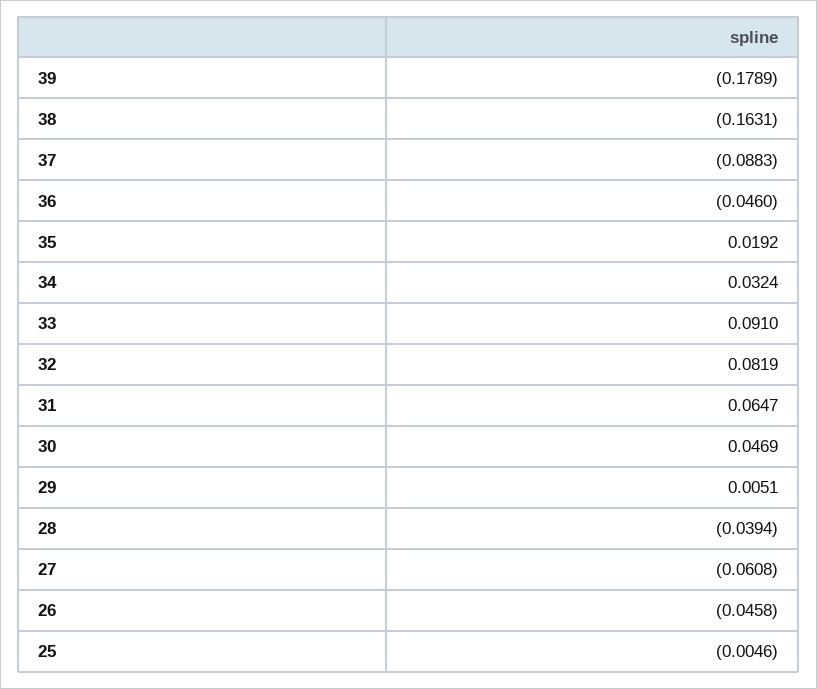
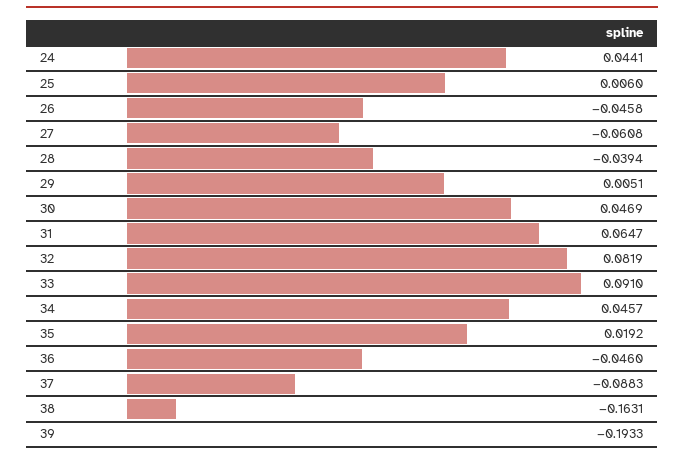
39: -0.1789 -> -0.1933
34: 0.0324 -> 0.0457
25: -0.0046 -> 0.006
24: none -> 0.0441

